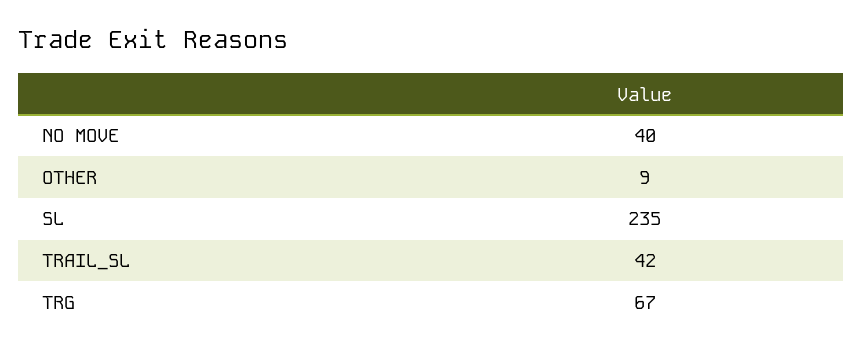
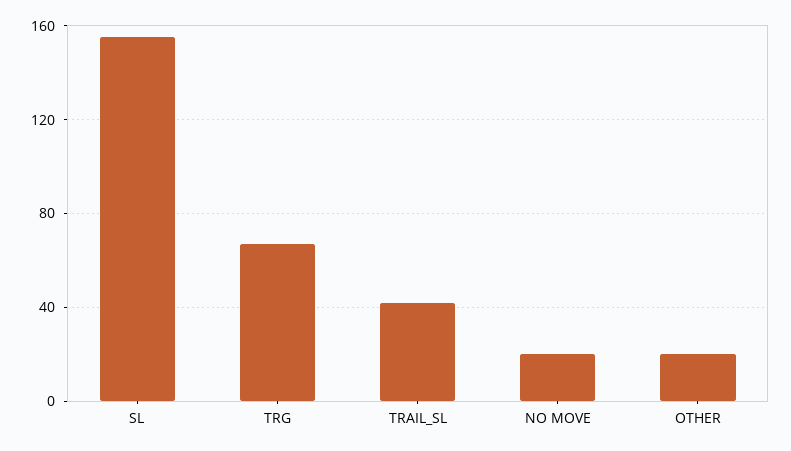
NO MOVE: 40 -> 20
OTHER: 9 -> 20
SL: 235 -> 155

